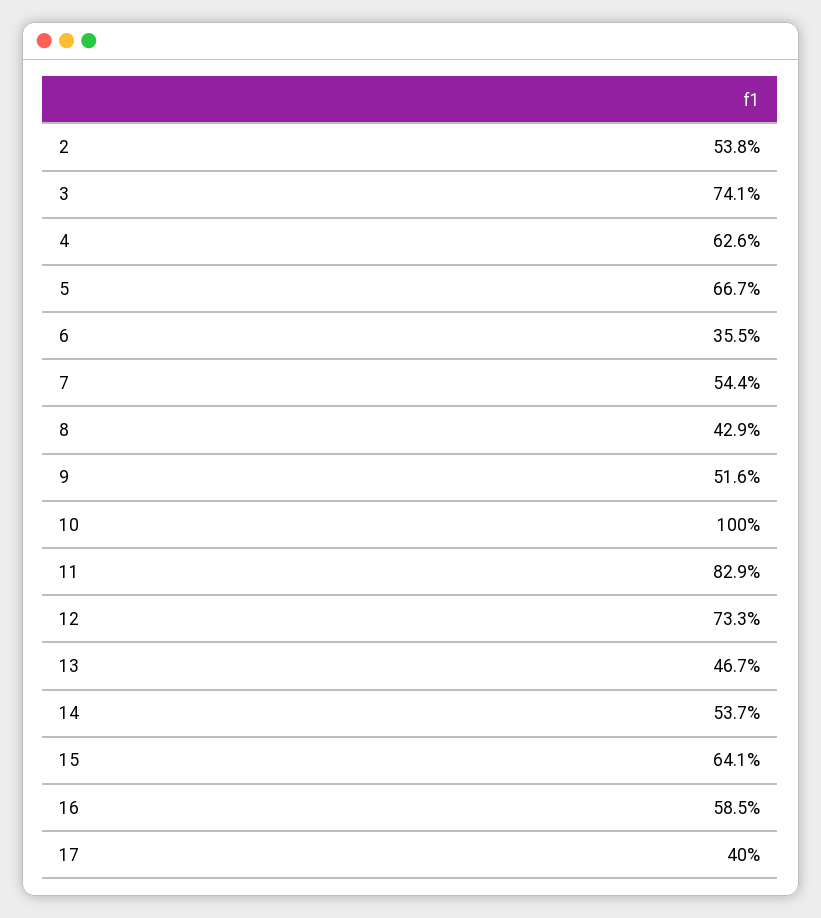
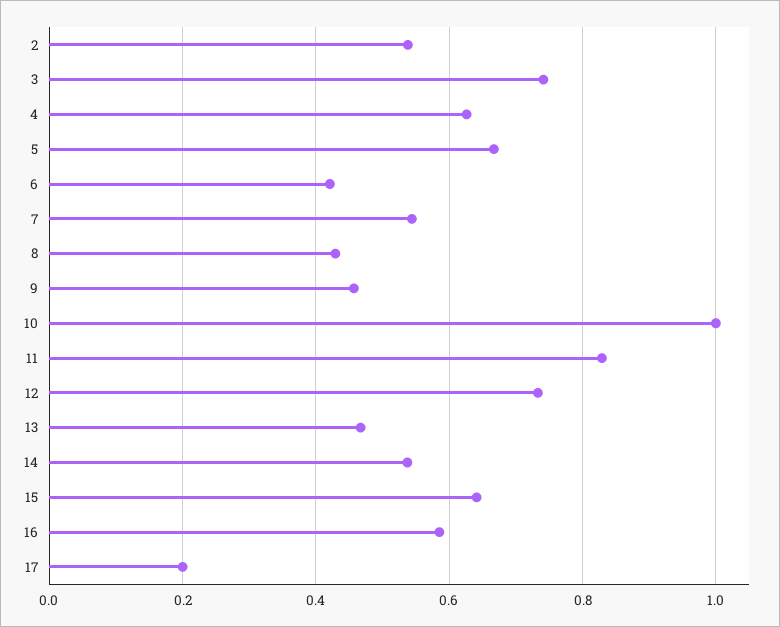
6: 0.355 -> 0.42
9: 0.516 -> 0.46
17: 0.4 -> 0.2

